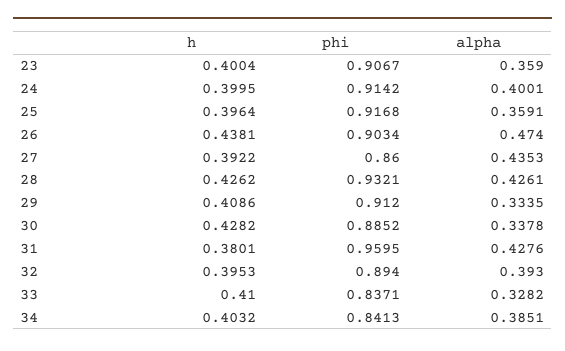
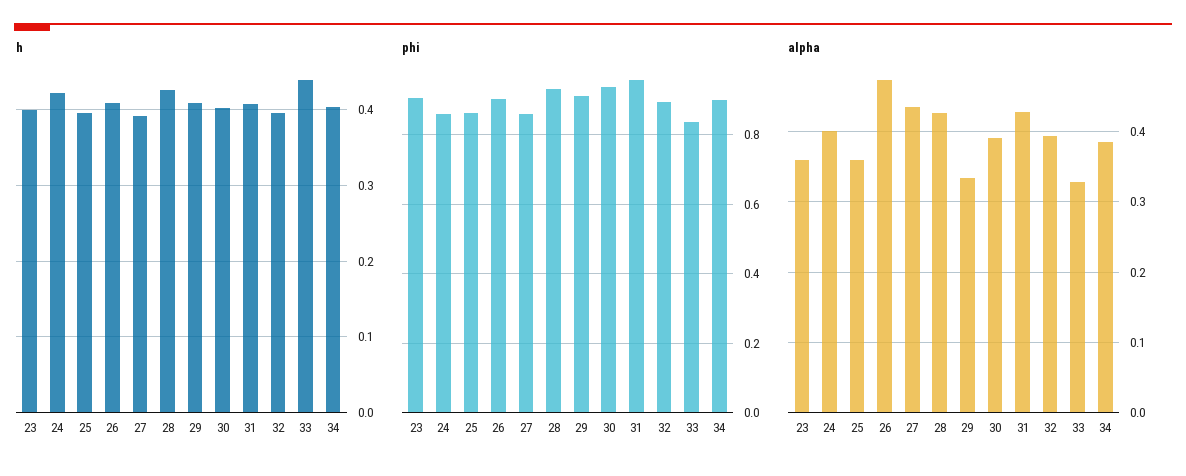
h, 24: 0.3995 -> 0.42
phi, 24: 0.9142 -> 0.86
phi, 25: 0.9168 -> 0.86
h, 26: 0.4381 -> 0.41
h, 30: 0.4282 -> 0.4
phi, 30: 0.8852 -> 0.94
alpha, 30: 0.3378 -> 0.39
h, 31: 0.3801 -> 0.41
h, 33: 0.41 -> 0.44
phi, 34: 0.8413 -> 0.9

